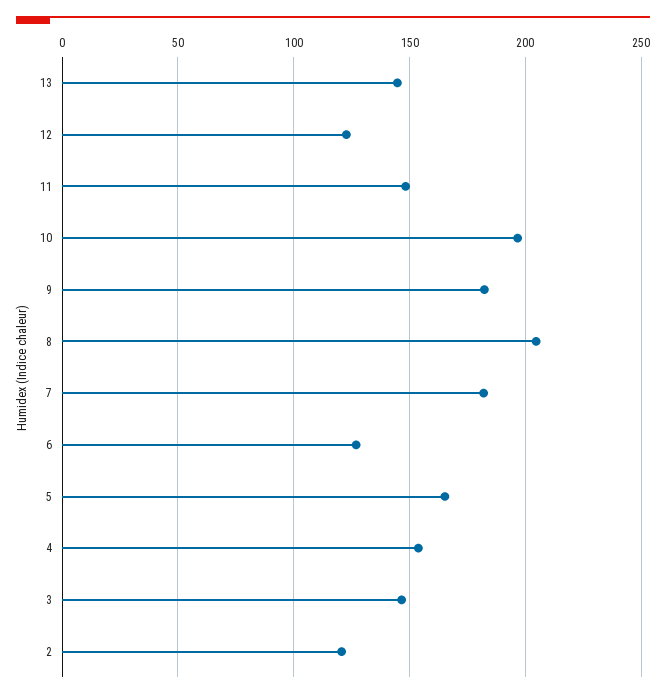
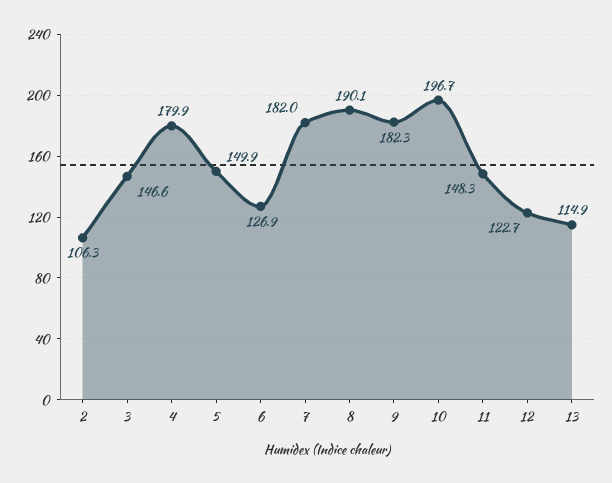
13: 145 -> 114.9
8: 205 -> 190.1
5: 165 -> 149.9
4: 155 -> 179.9
2: 120 -> 106.3

